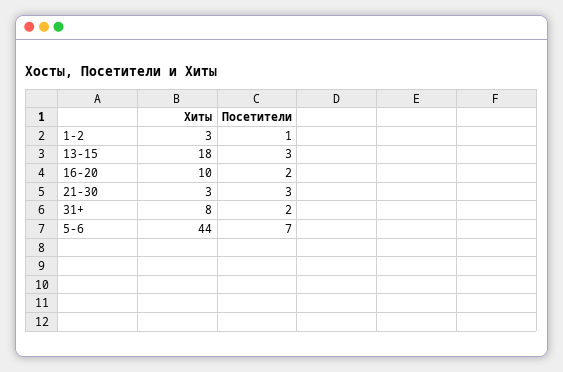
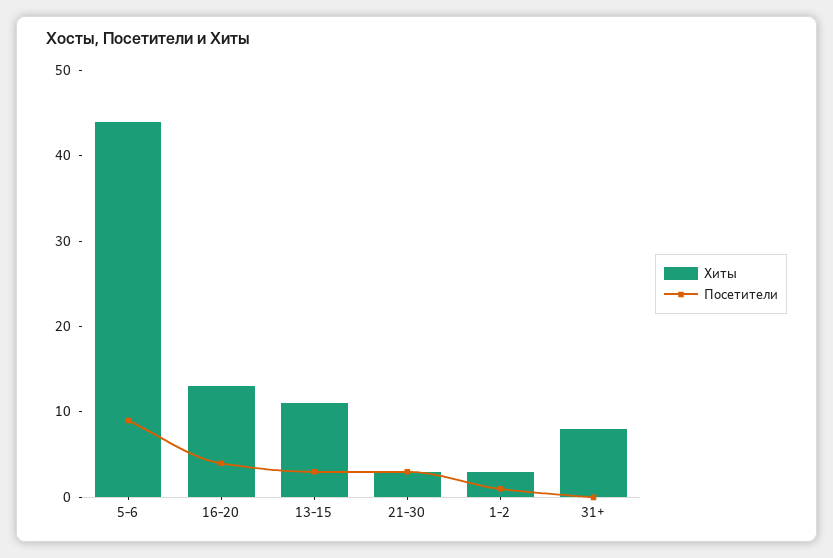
Хиты, 13-15: 18 -> 11
Хиты, 16-20: 10 -> 13
Посетители, 16-20: 2 -> 4
Посетители, 31+: 2 -> 0
Посетители, 5-6: 7 -> 9

